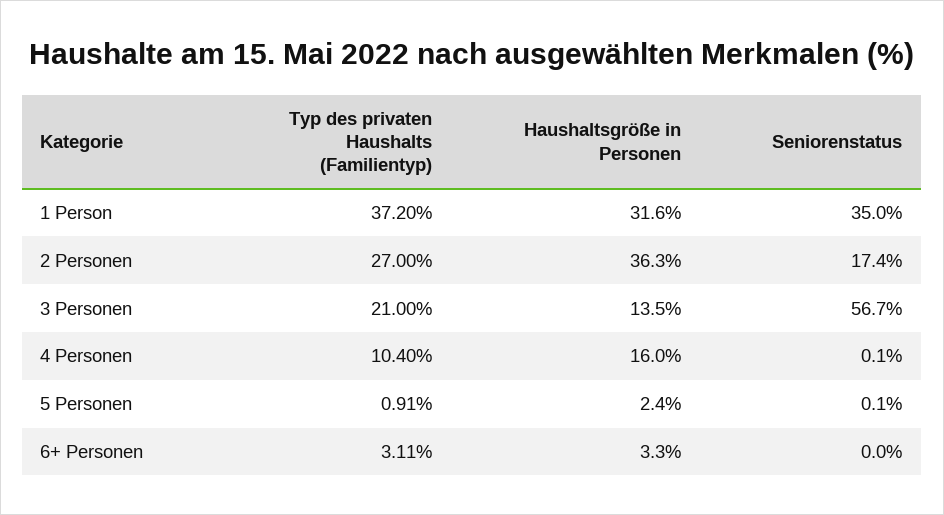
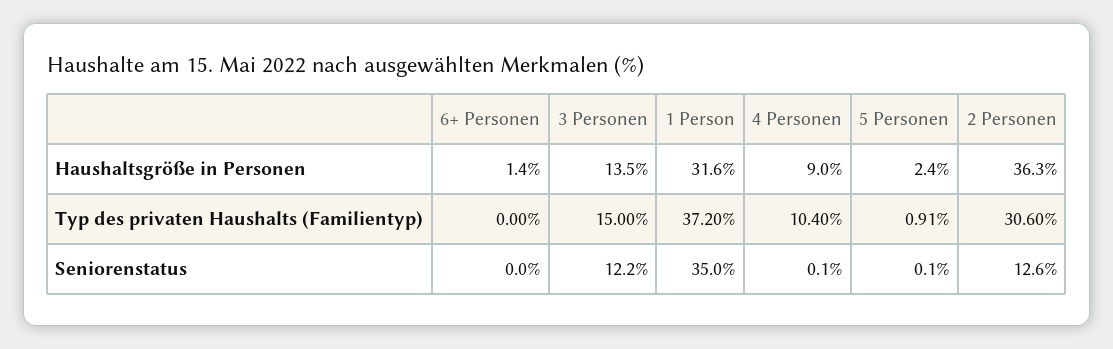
Typ des privaten Haushalts (Familientyp), 2 Personen: 27 -> 30.6
Seniorenstatus, 2 Personen: 17.4 -> 12.6
Typ des privaten Haushalts (Familientyp), 3 Personen: 21 -> 15
Seniorenstatus, 3 Personen: 56.7 -> 12.2
Haushaltsgröße in Personen, 4 Personen: 16 -> 9
Typ des privaten Haushalts (Familientyp), 6+ Personen: 3.11 -> 0
Haushaltsgröße in Personen, 6+ Personen: 3.3 -> 1.4

